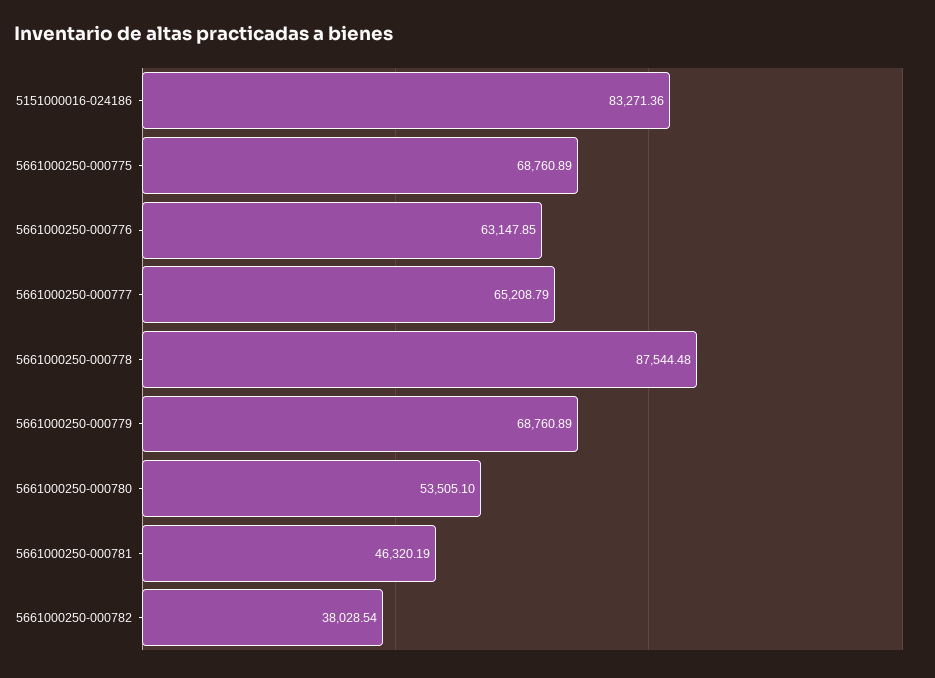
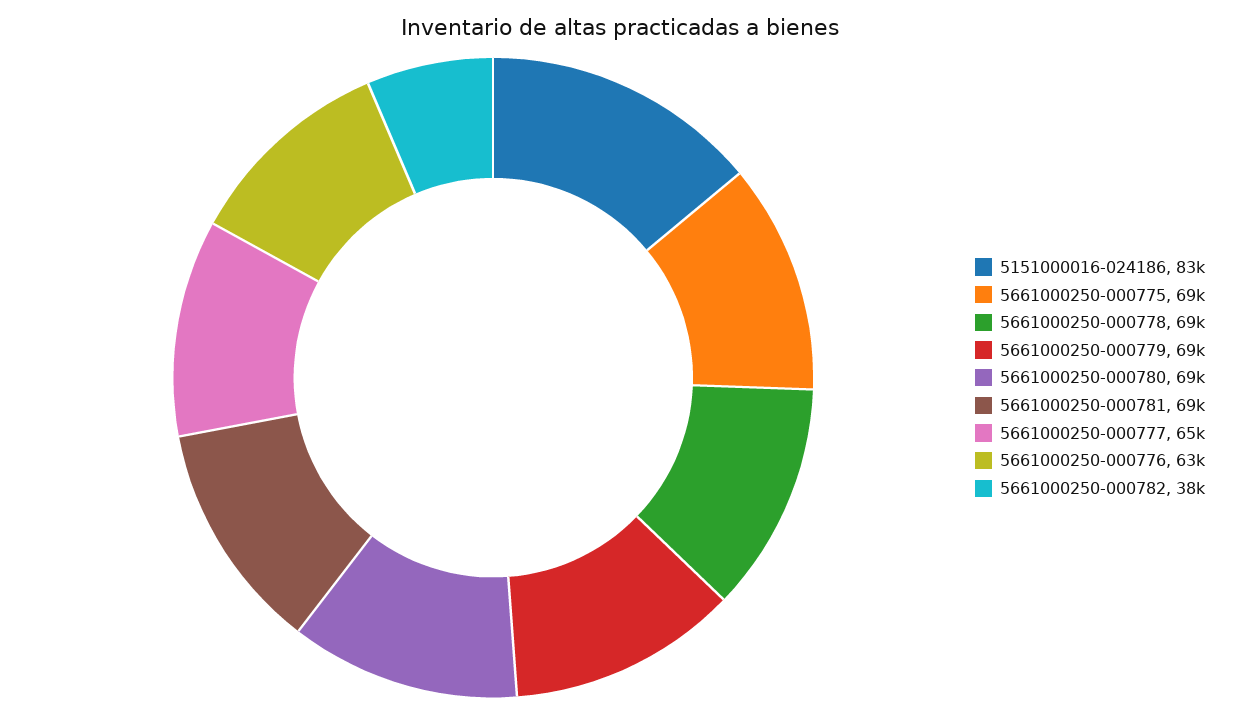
5661000250-000778: 87544.48 -> 69000
5661000250-000780: 53505.1 -> 69000
5661000250-000781: 46320.19 -> 69000

